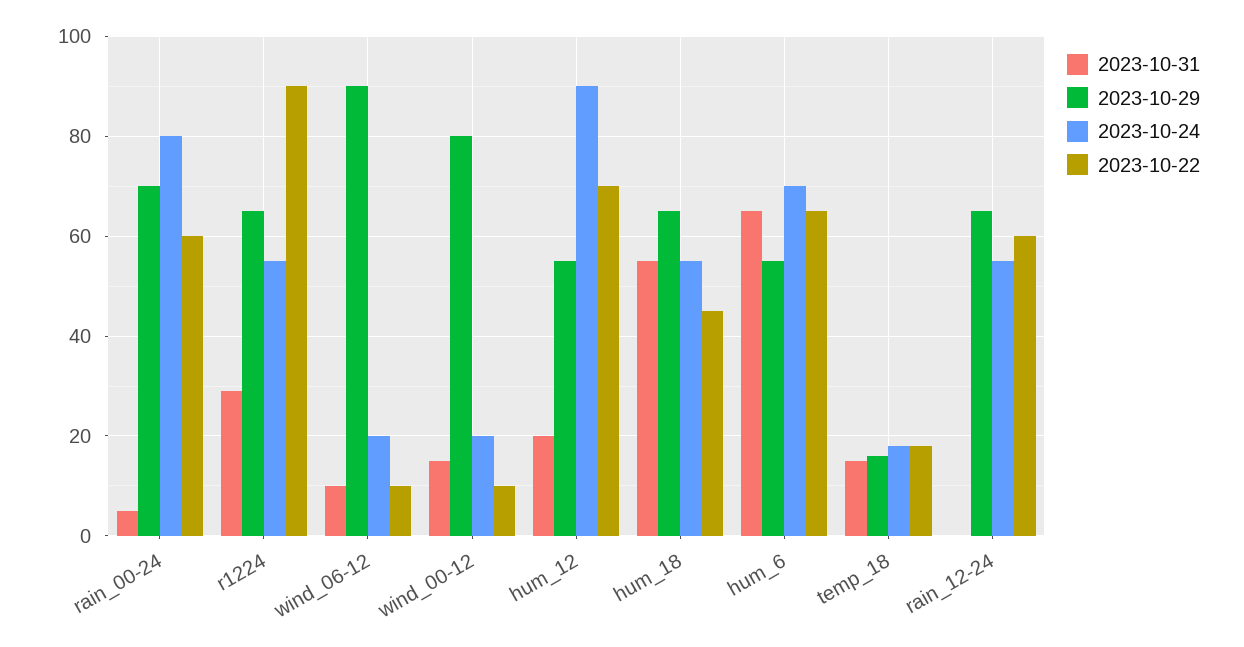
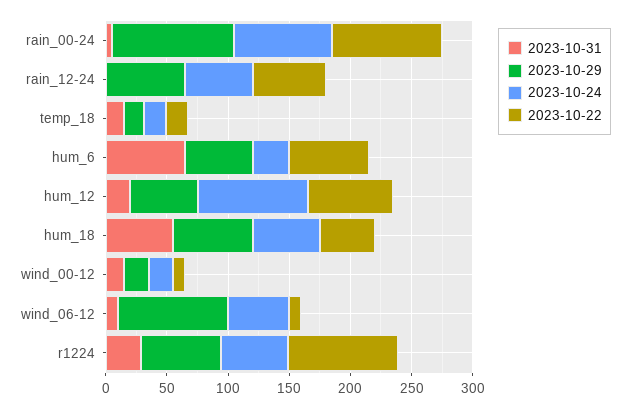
2023-10-29, rain_00-24: 70 -> 100
2023-10-22, rain_00-24: 60 -> 90
2023-10-24, wind_06-12: 20 -> 50
2023-10-29, wind_00-12: 80 -> 20
2023-10-24, hum_6: 70 -> 30

